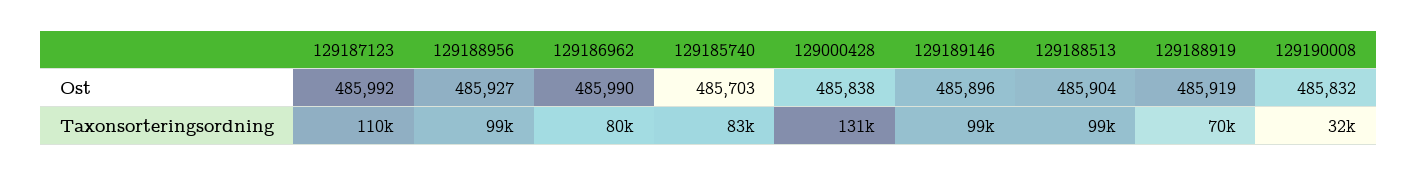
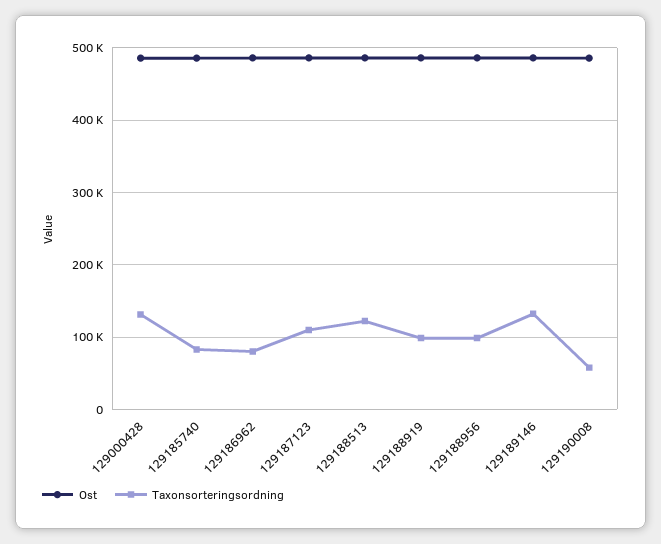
Taxonsorteringsordning, 129189146: 99000 -> 130000
Taxonsorteringsordning, 129188513: 99000 -> 120000
Taxonsorteringsordning, 129188919: 70000 -> 100000
Taxonsorteringsordning, 129190008: 32000 -> 60000

